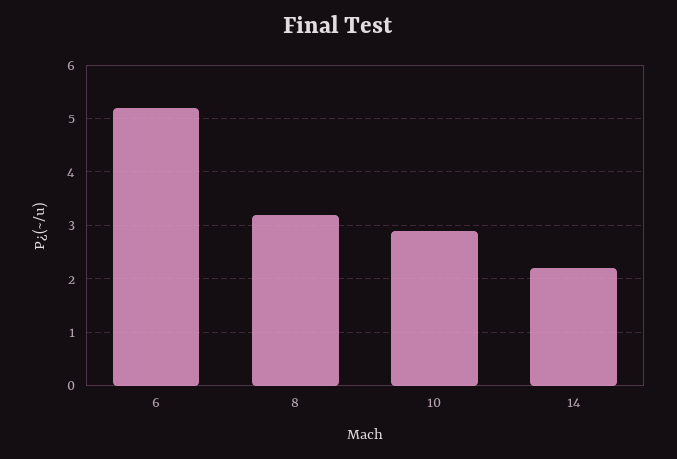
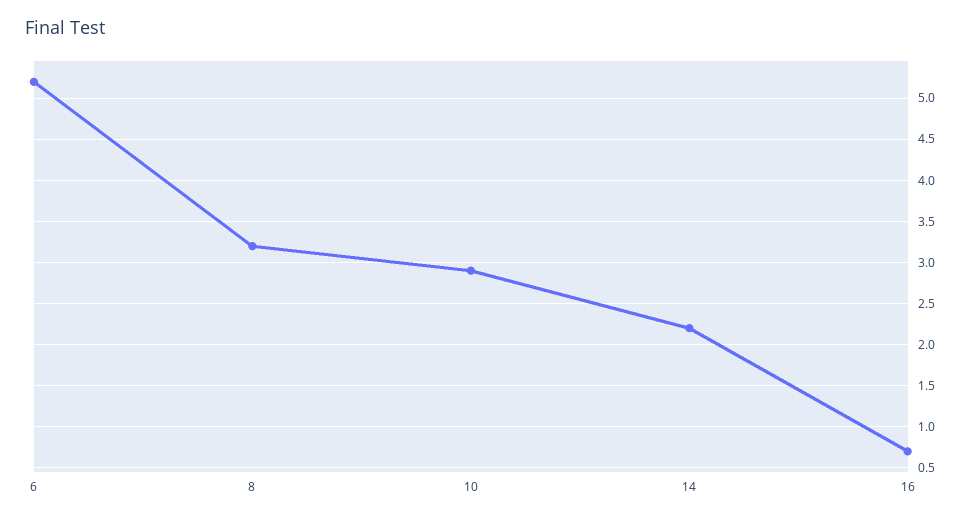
16: none -> 0.7

